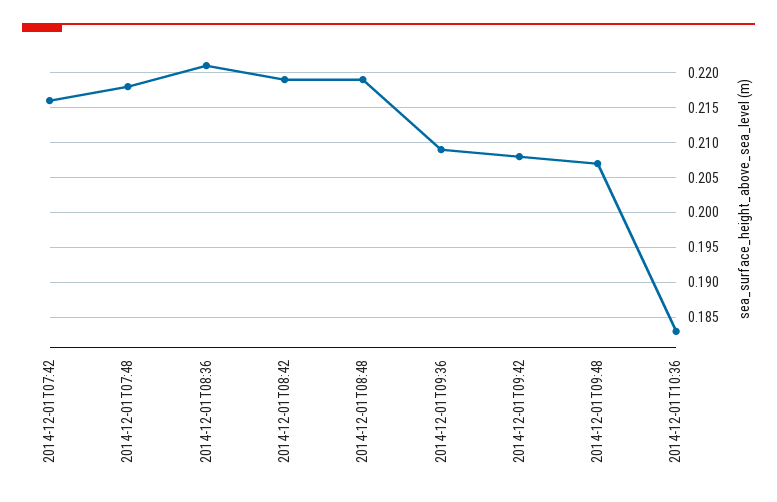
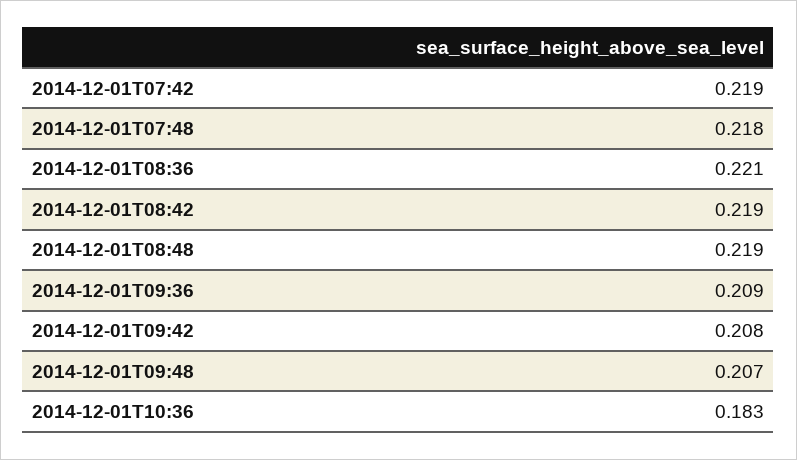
2014-12-01T07:42: 0.216 -> 0.219

